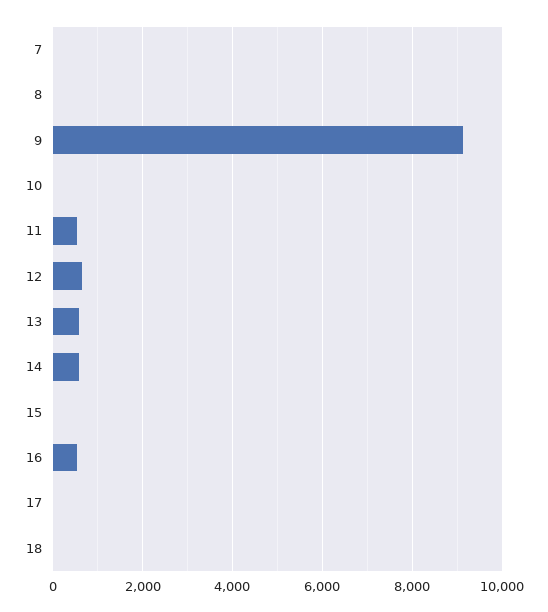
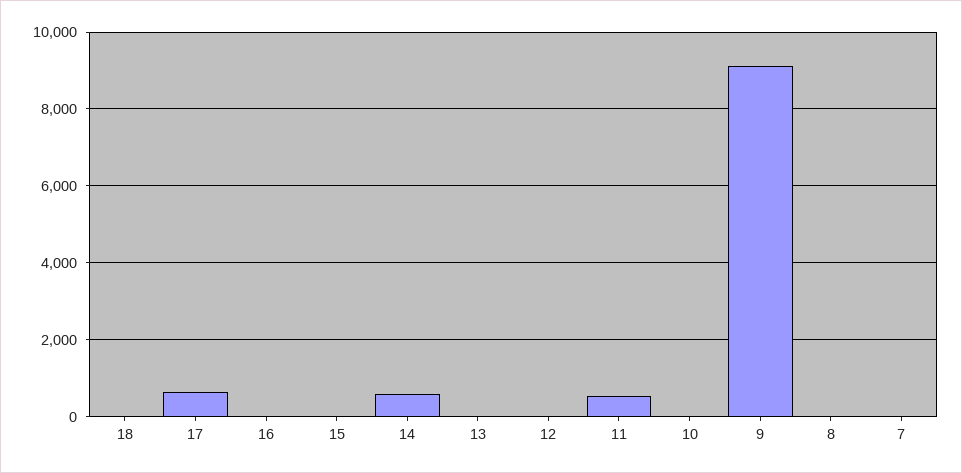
12: 600 -> 0
13: 600 -> 0
16: 600 -> 0
17: 0 -> 600

